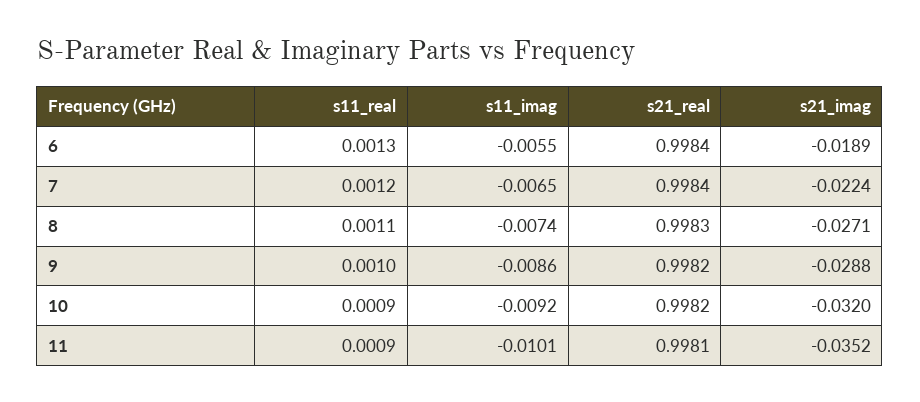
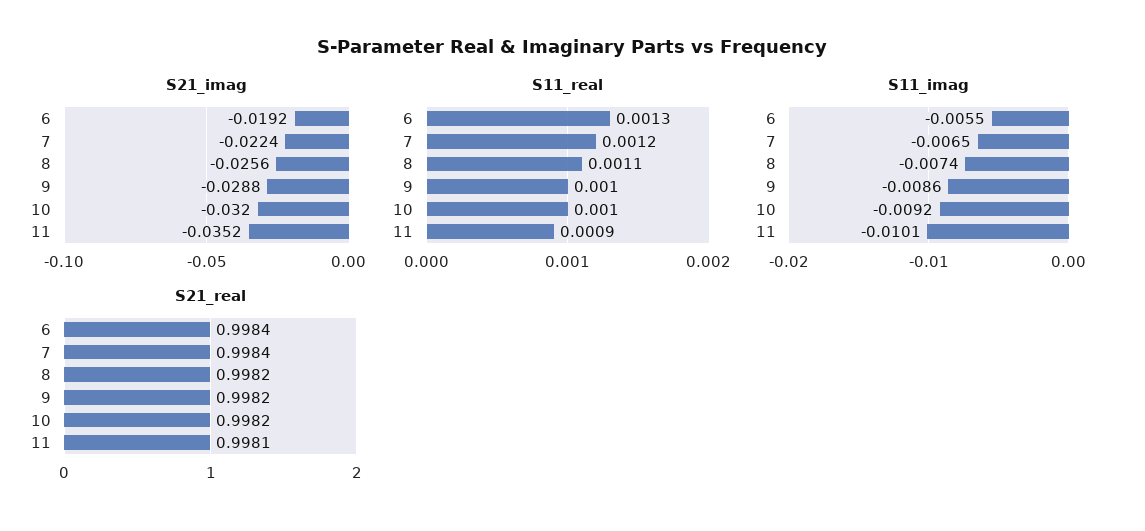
s21_imag, 6: -0.0189 -> -0.0192
s21_real, 8: 0.9983 -> 0.9982
s21_imag, 8: -0.0271 -> -0.0256
s11_real, 10: 0.0009 -> 0.001

